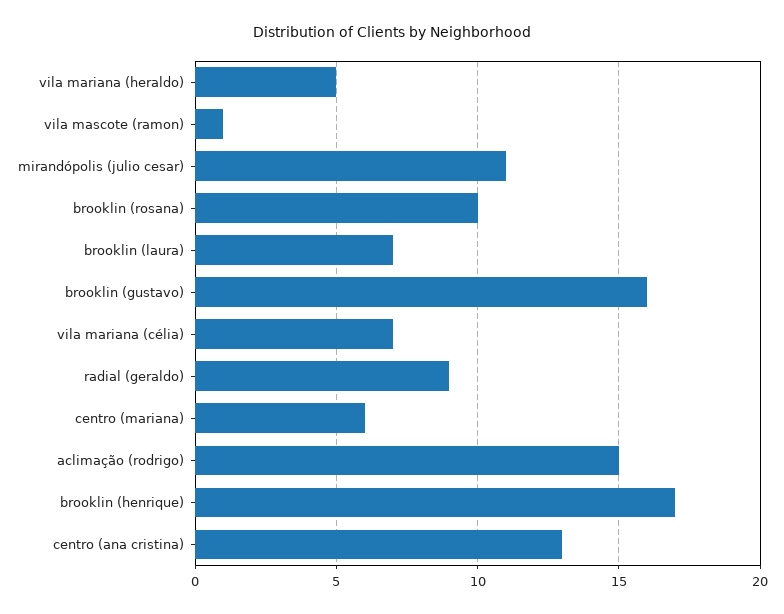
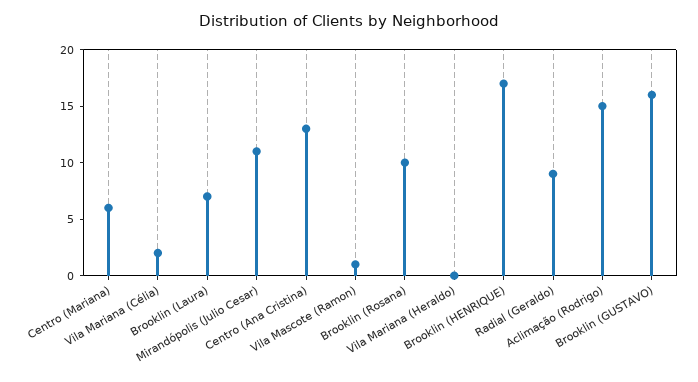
vila mariana (heraldo): 5 -> 0
vila mariana (célia): 7 -> 2

